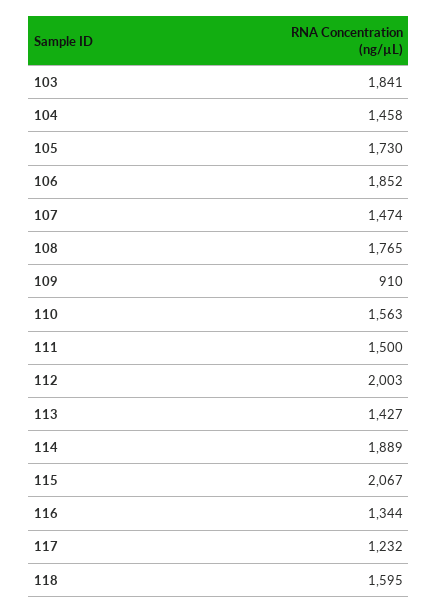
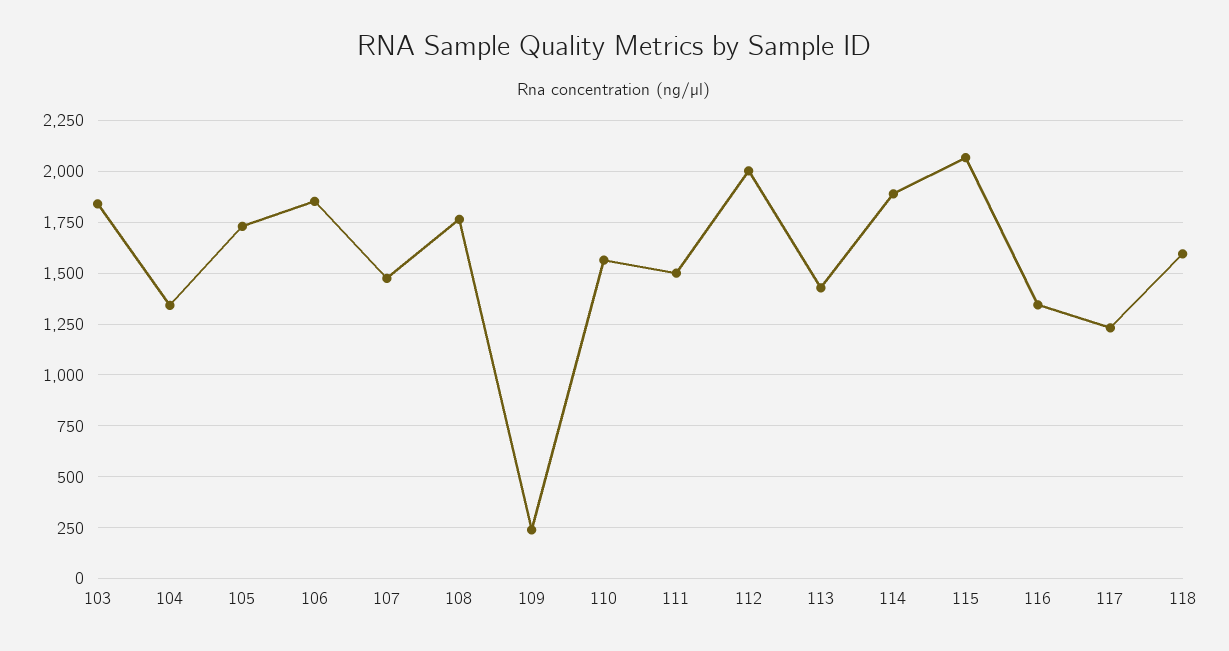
104: 1458 -> 1350
109: 910 -> 250

